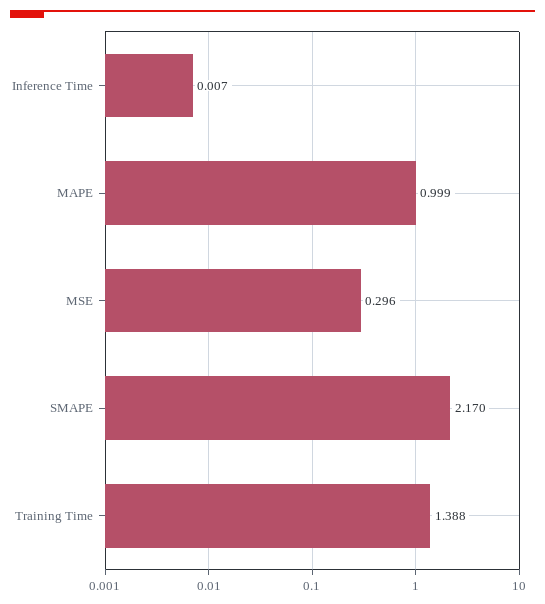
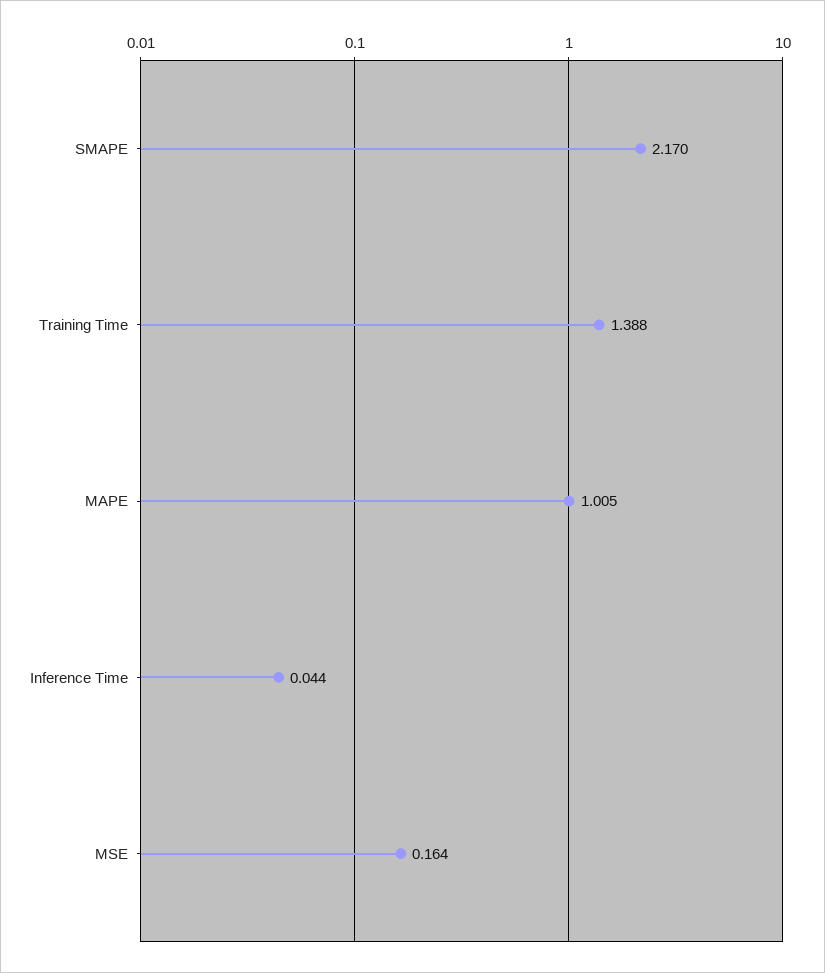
Inference Time: 0.007 -> 0.044
MAPE: 0.999 -> 1.005
MSE: 0.296 -> 0.164

